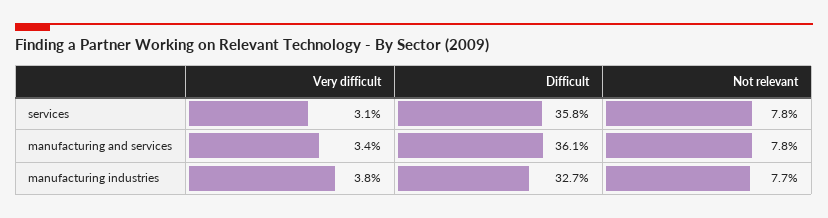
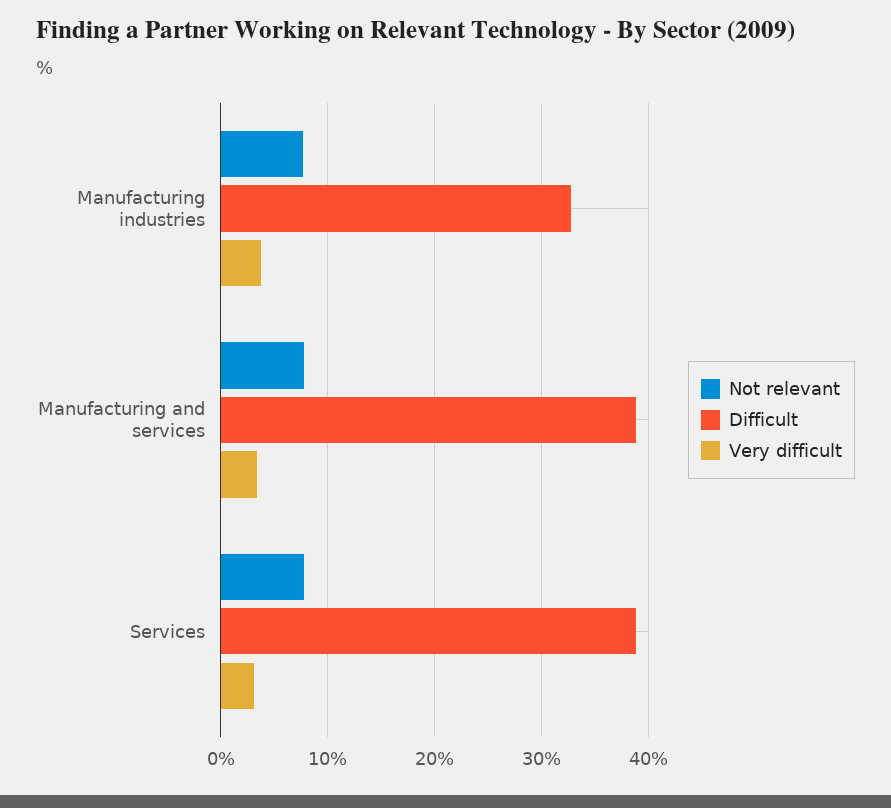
Difficult, services: 35.8 -> 39
Difficult, manufacturing and services: 36.1 -> 39

